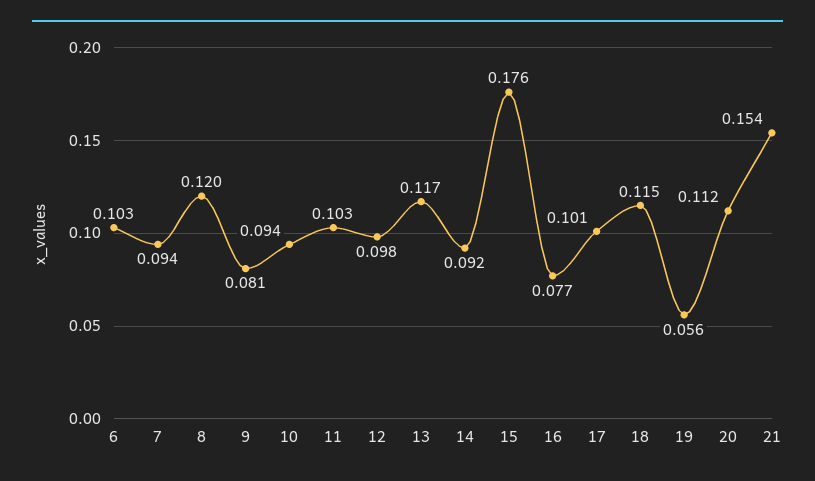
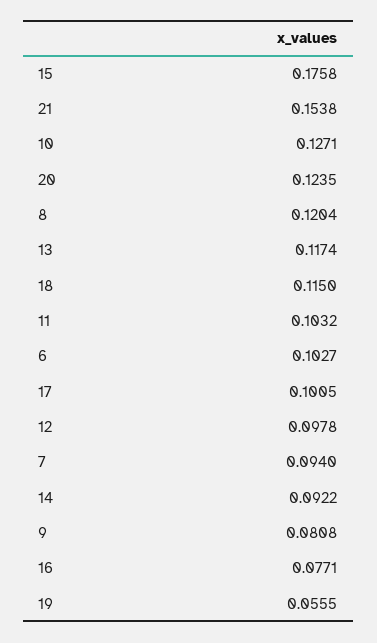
10: 0.094 -> 0.1271
20: 0.112 -> 0.1235

